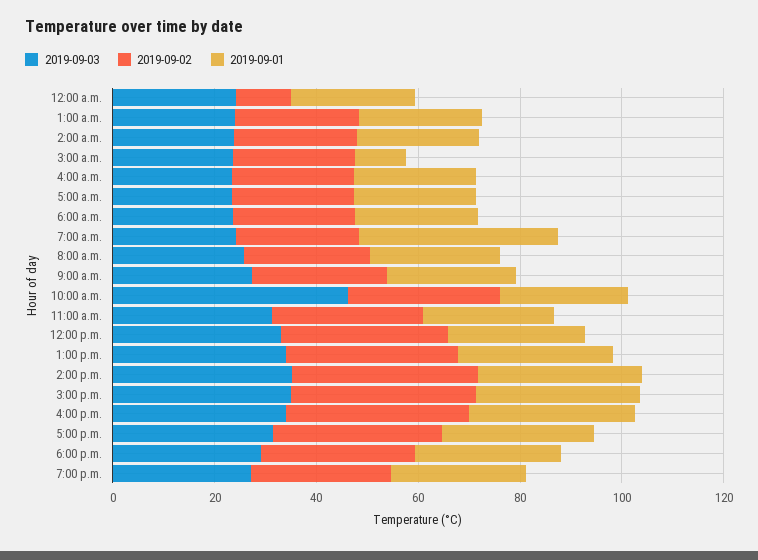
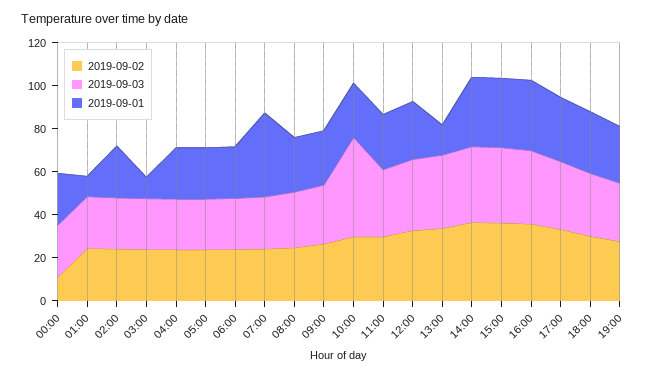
2019-09-01, 1:00 a.m.: 25 -> 10
2019-09-01, 1:00 p.m.: 30 -> 15

